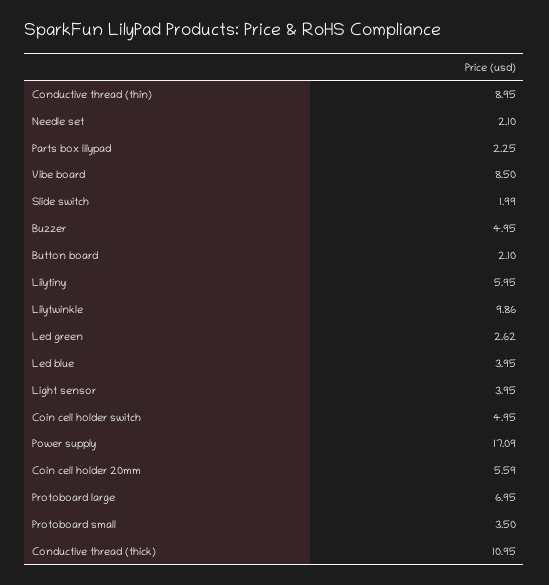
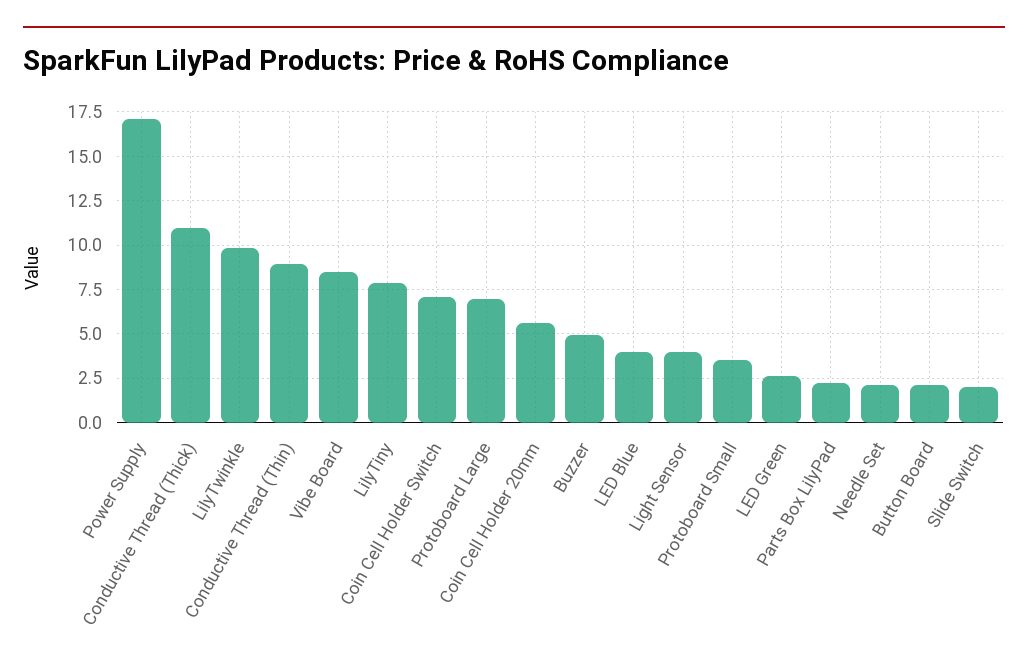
Lilytiny: 5.95 -> 8
Coin cell holder switch: 4.95 -> 7

